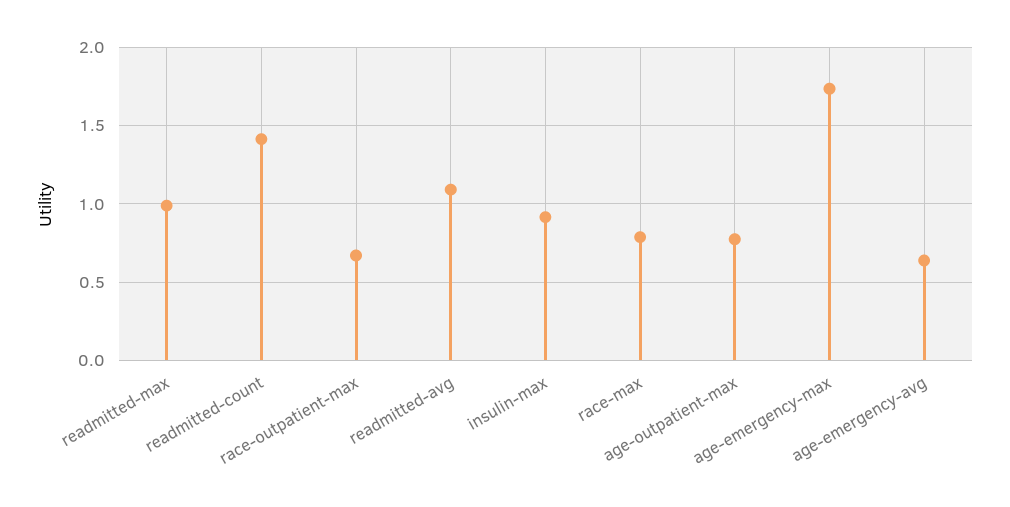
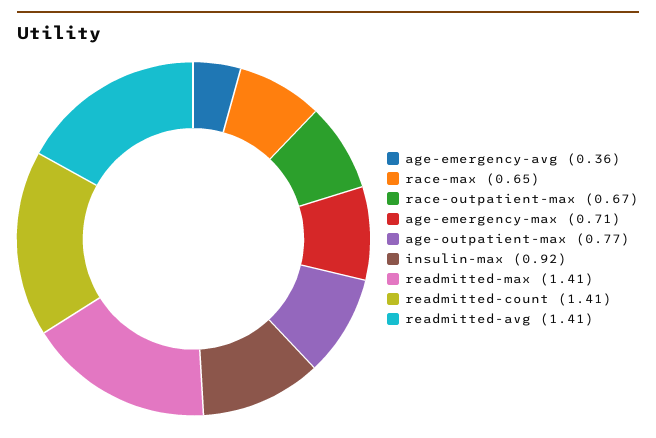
readmitted-max: 1 -> 1.41
readmitted-avg: 1.1 -> 1.41
race-max: 0.8 -> 0.65
age-emergency-max: 1.75 -> 0.71
age-emergency-avg: 0.65 -> 0.36

